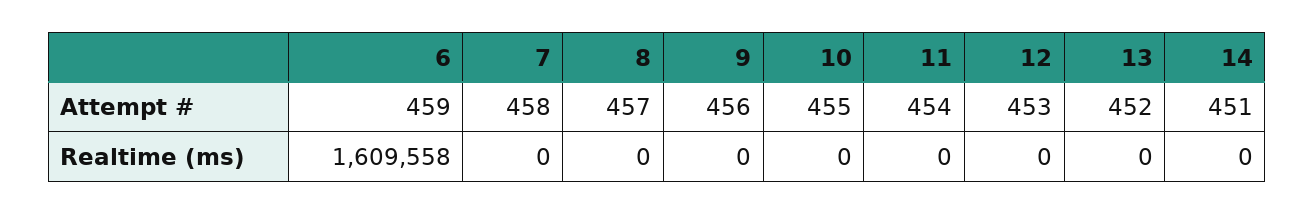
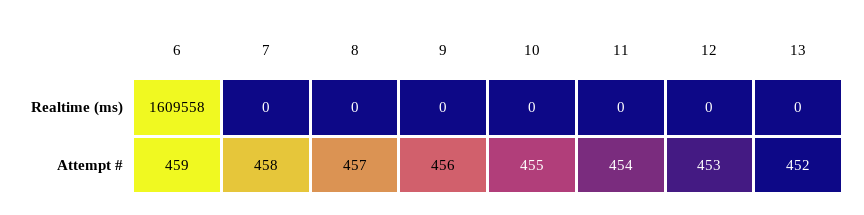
14, Attempt #: 451 -> none
14, Realtime (ms): 0 -> none

